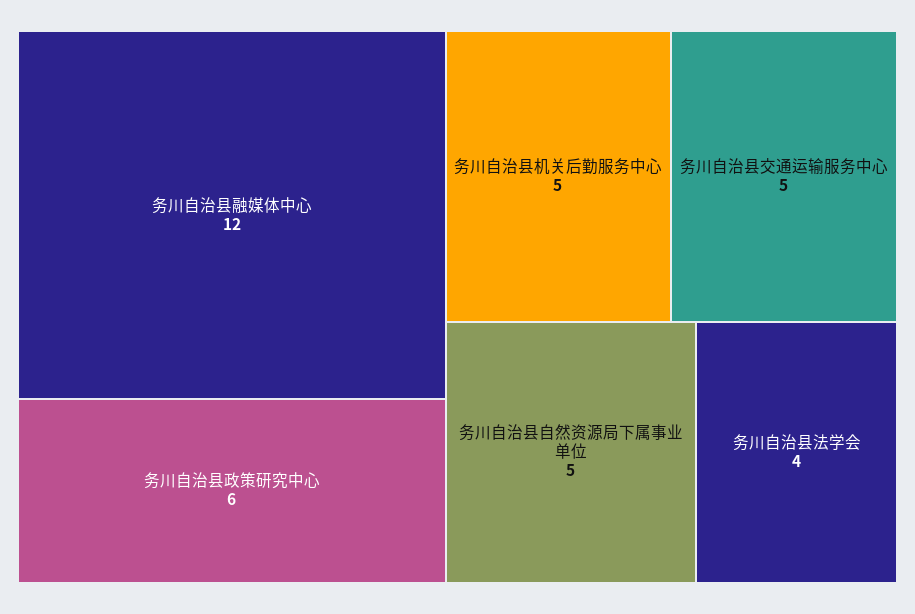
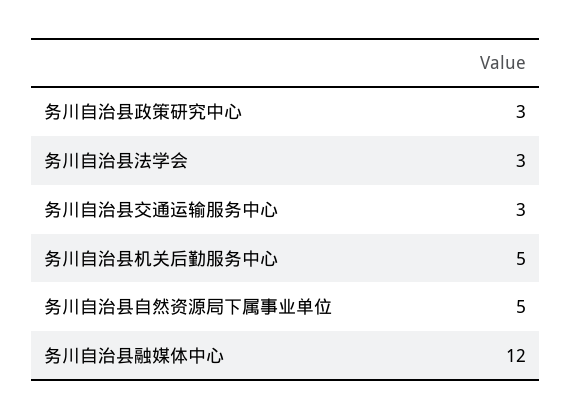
务川自治县政策研究中心: 6 -> 3
务川自治县交通运输服务中心: 5 -> 3
务川自治县法学会: 4 -> 3

